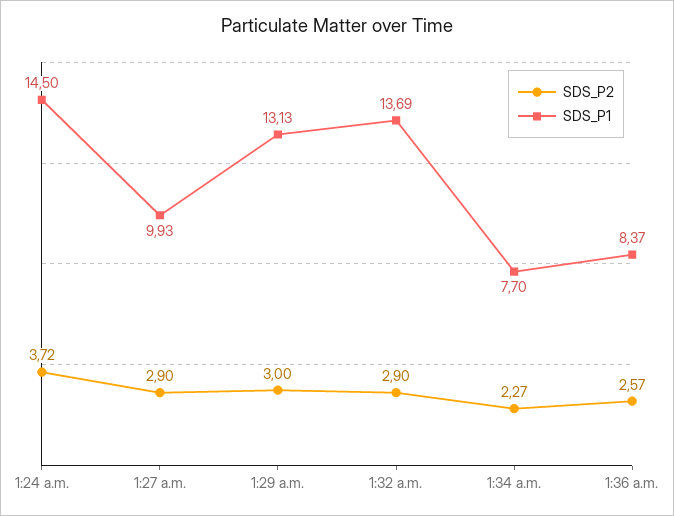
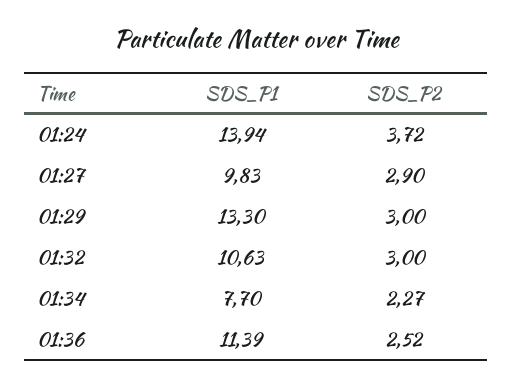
SDS_P1, 1:24 a.m.: 14.5 -> 13.94
SDS_P1, 1:27 a.m.: 9.93 -> 9.83
SDS_P1, 1:29 a.m.: 13.13 -> 13.3
SDS_P2, 1:32 a.m.: 2.9 -> 3
SDS_P1, 1:32 a.m.: 13.69 -> 10.63
SDS_P2, 1:36 a.m.: 2.57 -> 2.52
SDS_P1, 1:36 a.m.: 8.37 -> 11.39

